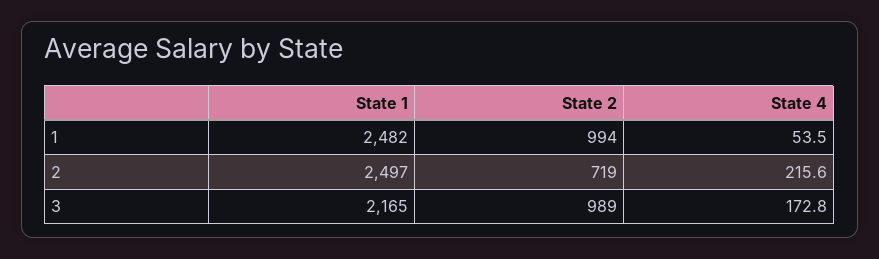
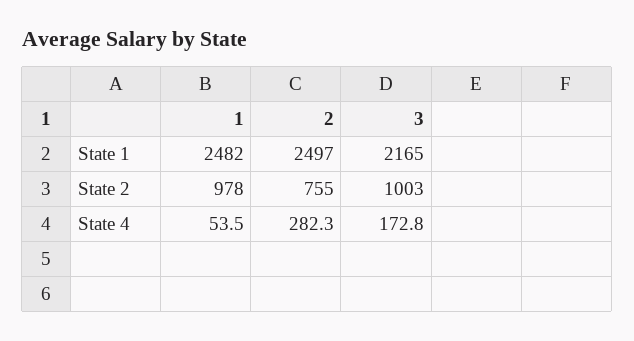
State 2, 1: 994 -> 978
State 2, 2: 719 -> 755
State 4, 2: 215.6 -> 282.3
State 2, 3: 989 -> 1003

